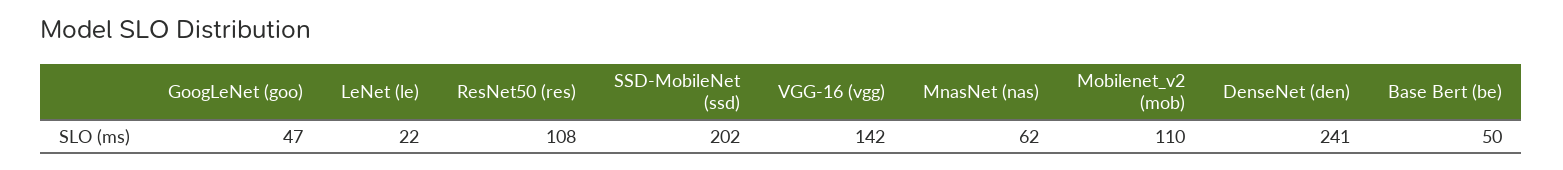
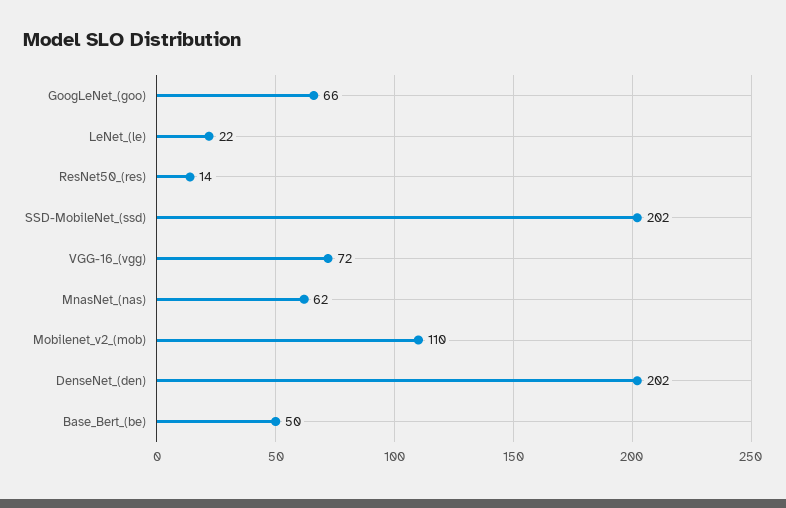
GoogLeNet (goo): 47 -> 66
ResNet50 (res): 108 -> 14
VGG-16 (vgg): 142 -> 72
DenseNet (den): 241 -> 202

